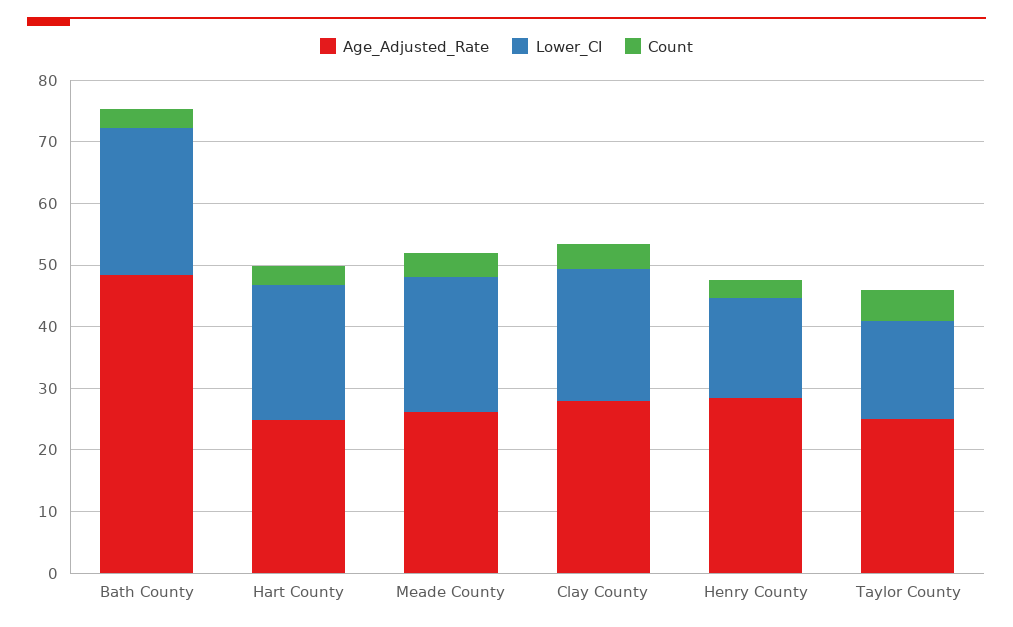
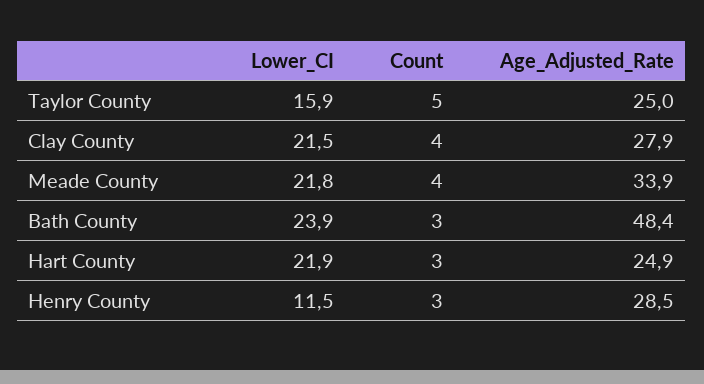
Age_Adjusted_Rate, Meade County: 26 -> 33.9
Lower_CI, Henry County: 16 -> 11.5

